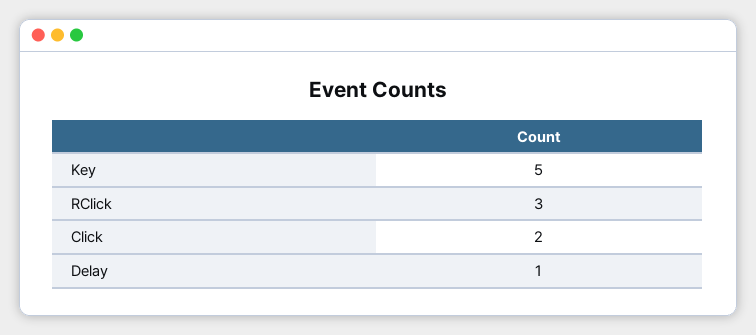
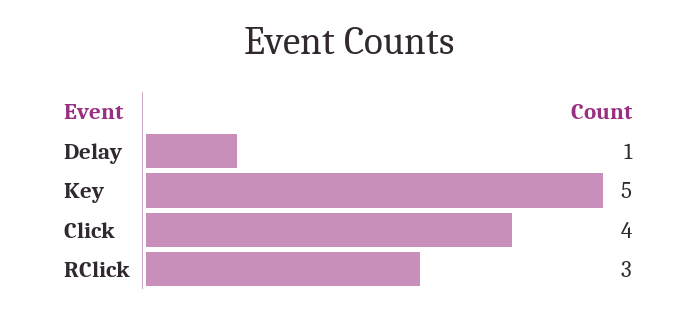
Click: 2 -> 4

